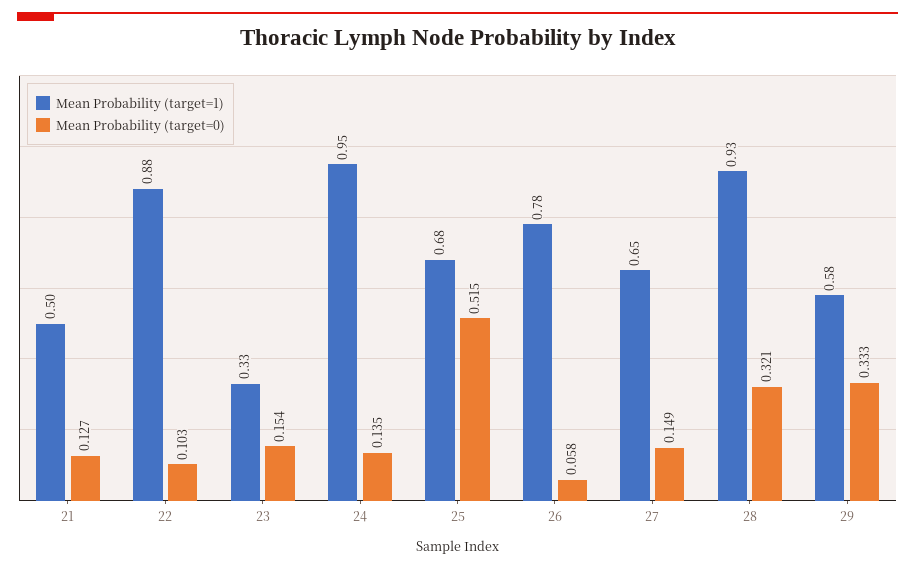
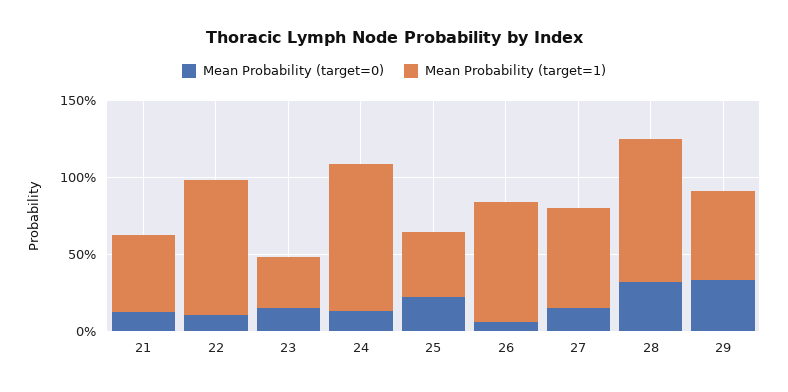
Mean Probability (target=1), 25: 0.68 -> 0.4
Mean Probability (target=0), 25: 0.515 -> 0.2

